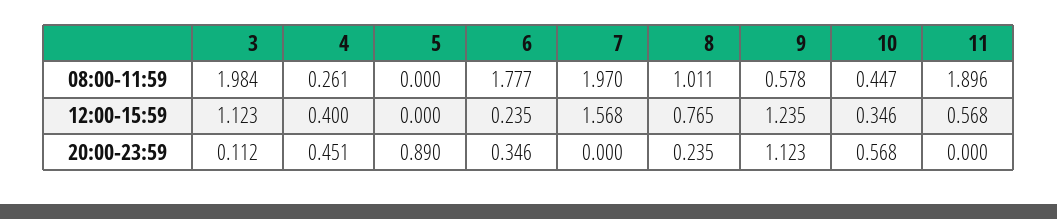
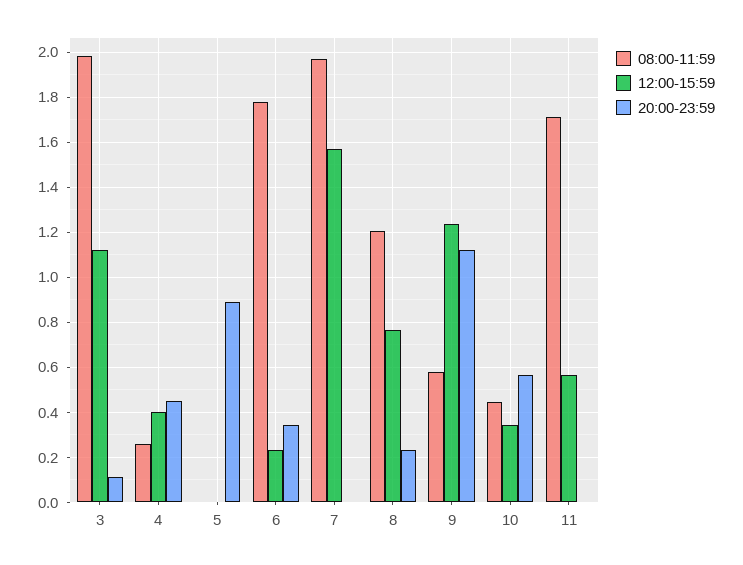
08:00-11:59, 8: 1.011 -> 1.2
08:00-11:59, 11: 1.896 -> 1.7

